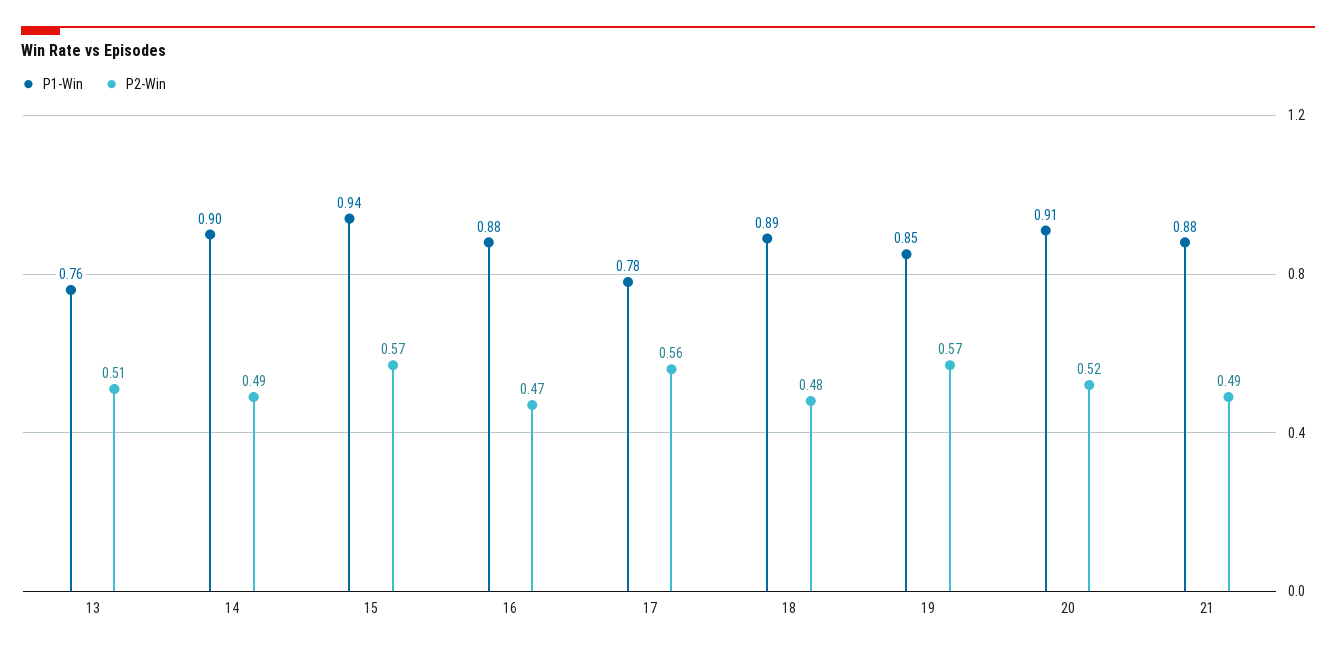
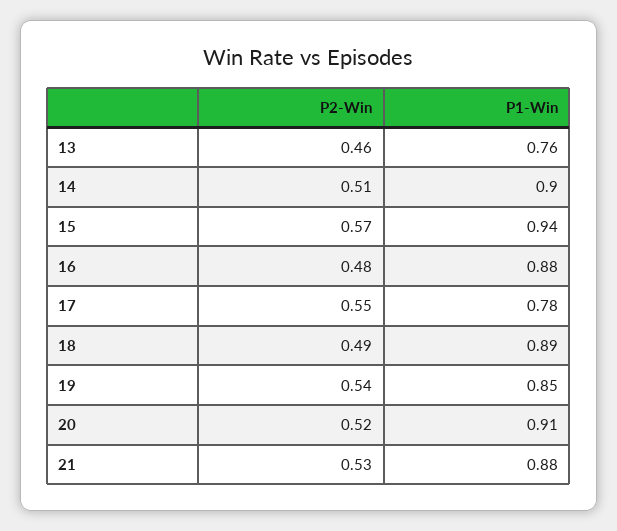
P2-Win, 13: 0.51 -> 0.46
P2-Win, 14: 0.49 -> 0.51
P2-Win, 16: 0.47 -> 0.48
P2-Win, 17: 0.56 -> 0.55
P2-Win, 18: 0.48 -> 0.49
P2-Win, 19: 0.57 -> 0.54
P2-Win, 21: 0.49 -> 0.53

